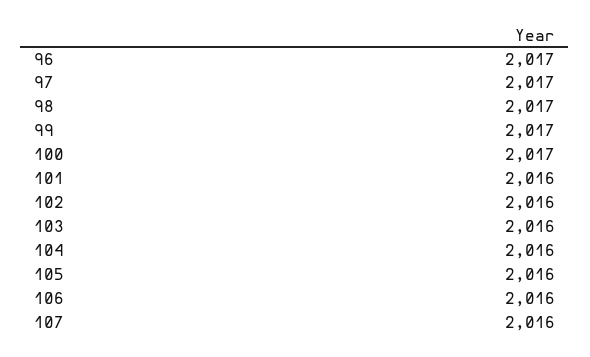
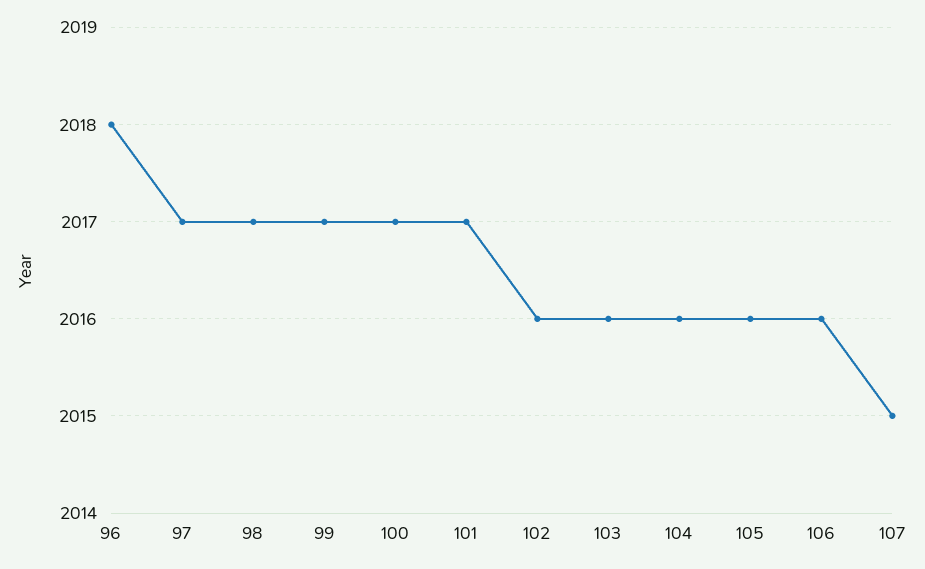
96: 2017 -> 2018
101: 2016 -> 2017
107: 2016 -> 2015

